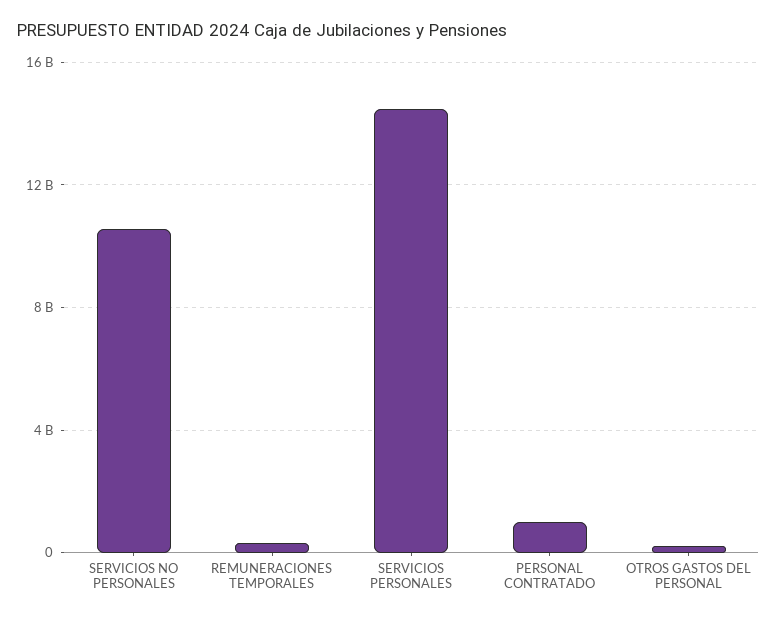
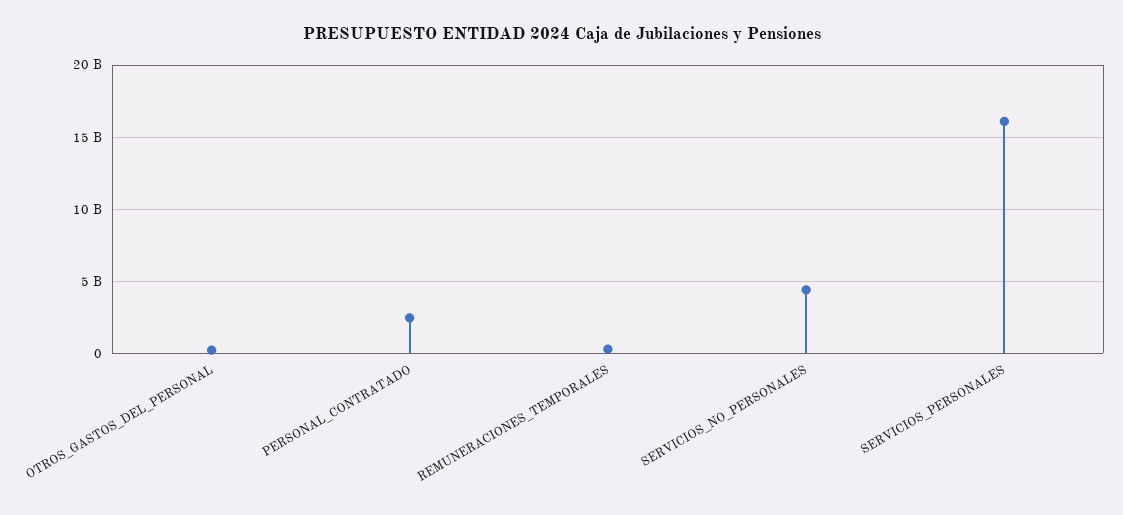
SERVICIOS NO PERSONALES: 10500000000 -> 4500000000
SERVICIOS PERSONALES: 14500000000 -> 16000000000
PERSONAL CONTRATADO: 1000000000 -> 2500000000

